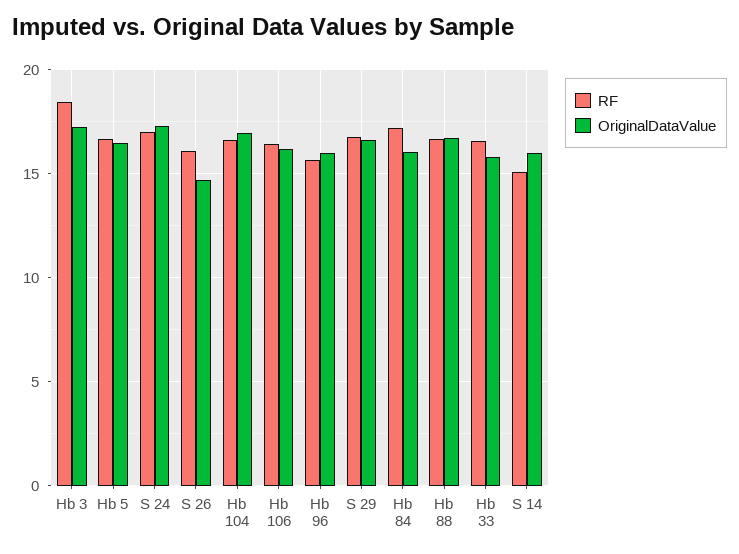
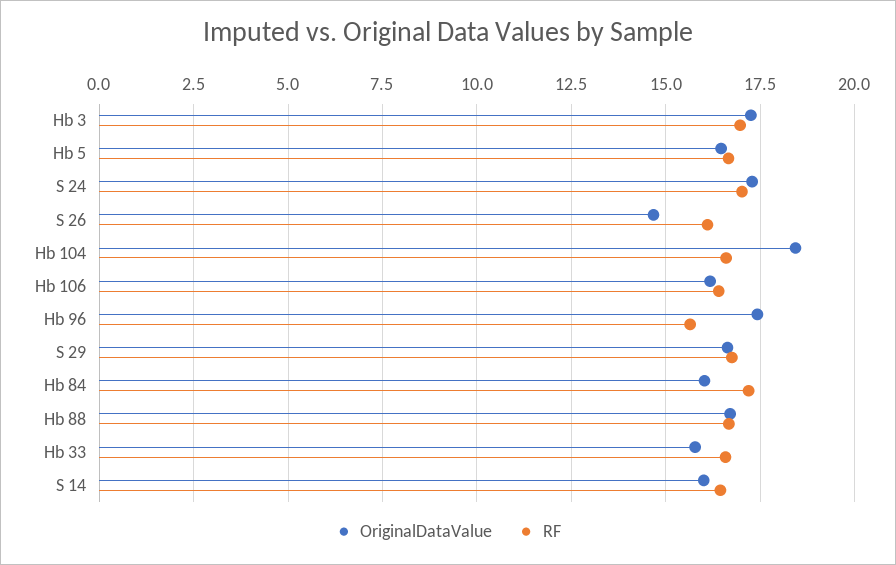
RF, Hb 3: 18.5 -> 17
OriginalDataValue, Hb 104: 17 -> 18.5
OriginalDataValue, Hb 96: 16 -> 17.5
RF, S 14: 15 -> 16.5

